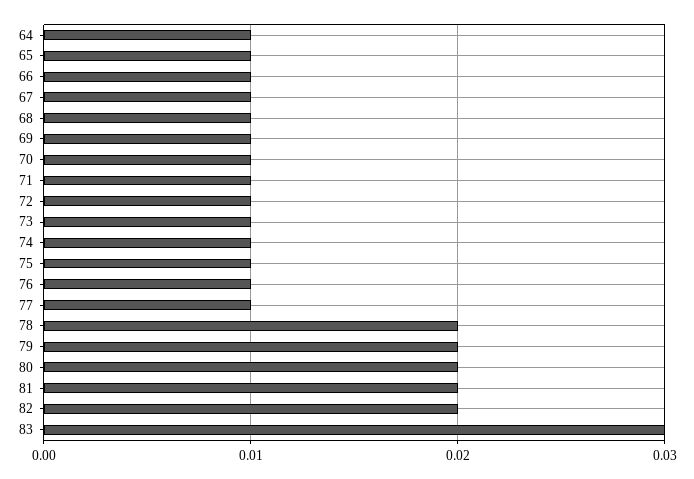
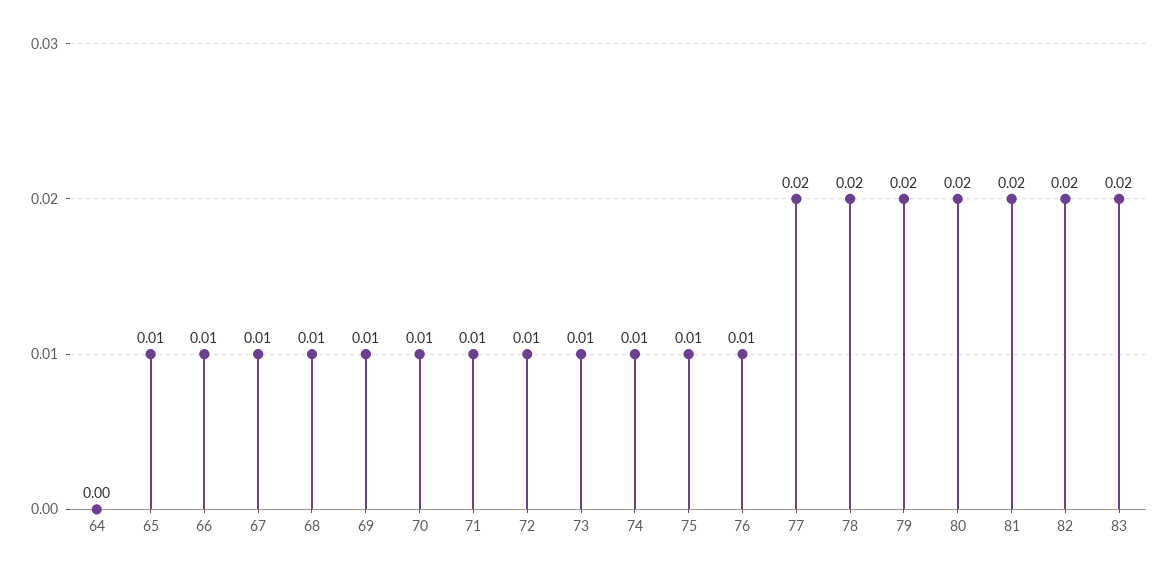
64: 0.01 -> 0
77: 0.01 -> 0.02
83: 0.03 -> 0.02

